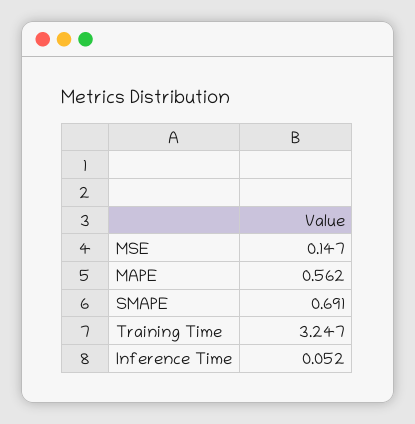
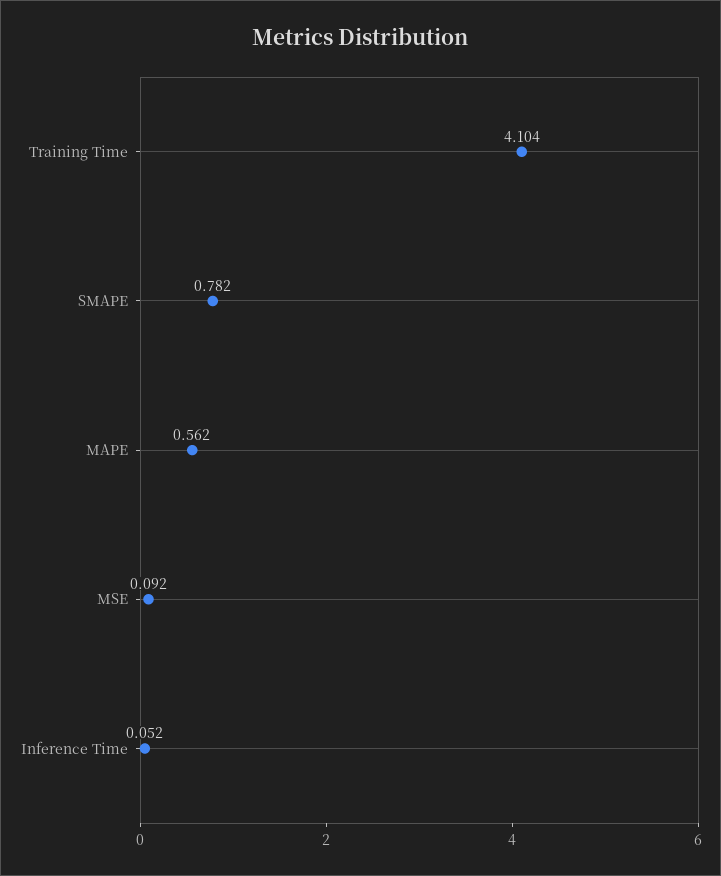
MSE: 0.147 -> 0.092
SMAPE: 0.691 -> 0.782
Training Time: 3.247 -> 4.104

